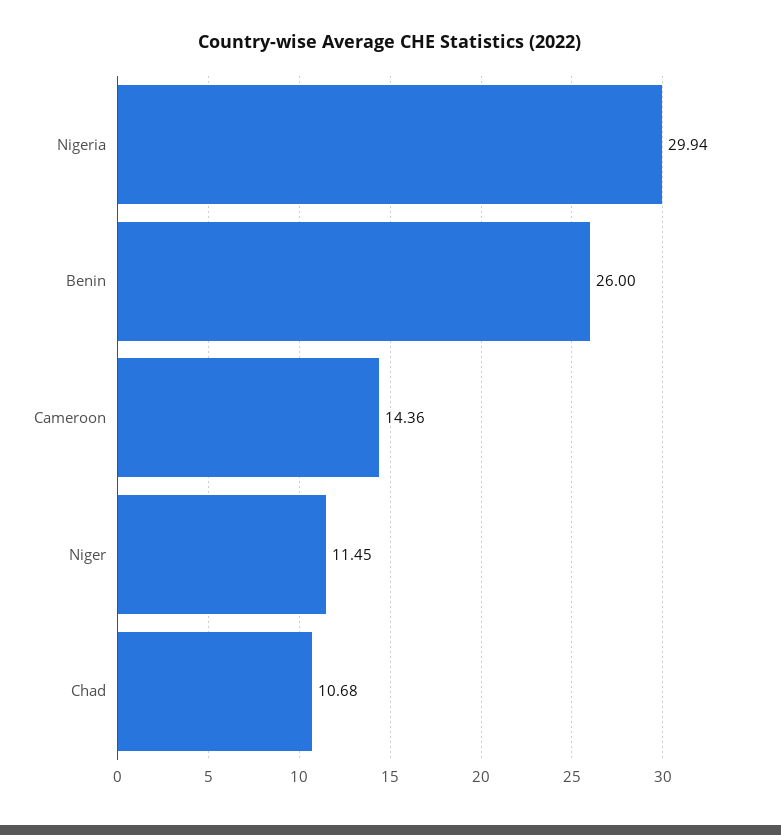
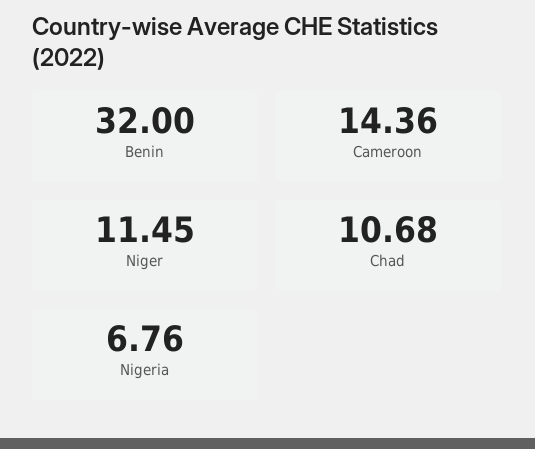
Nigeria: 29.94 -> 6.76
Benin: 26 -> 32

